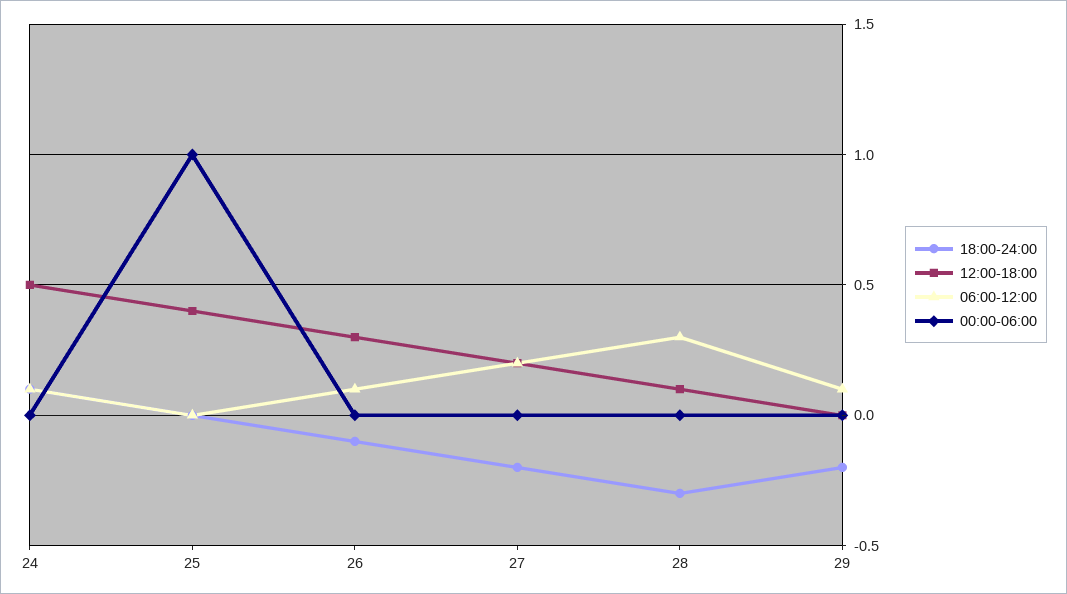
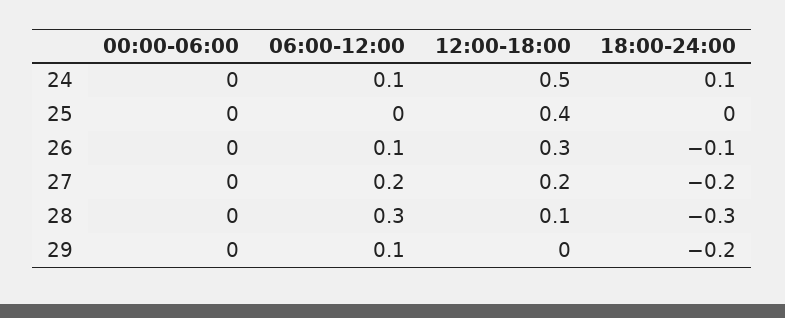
00:00-06:00, 25: 1 -> 0

